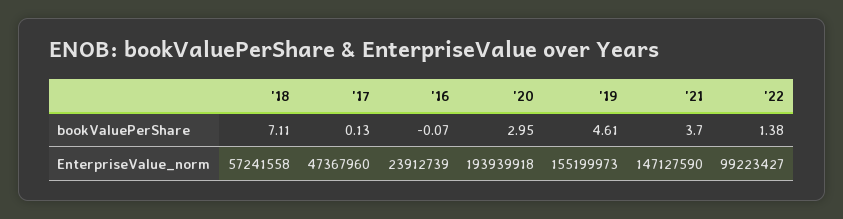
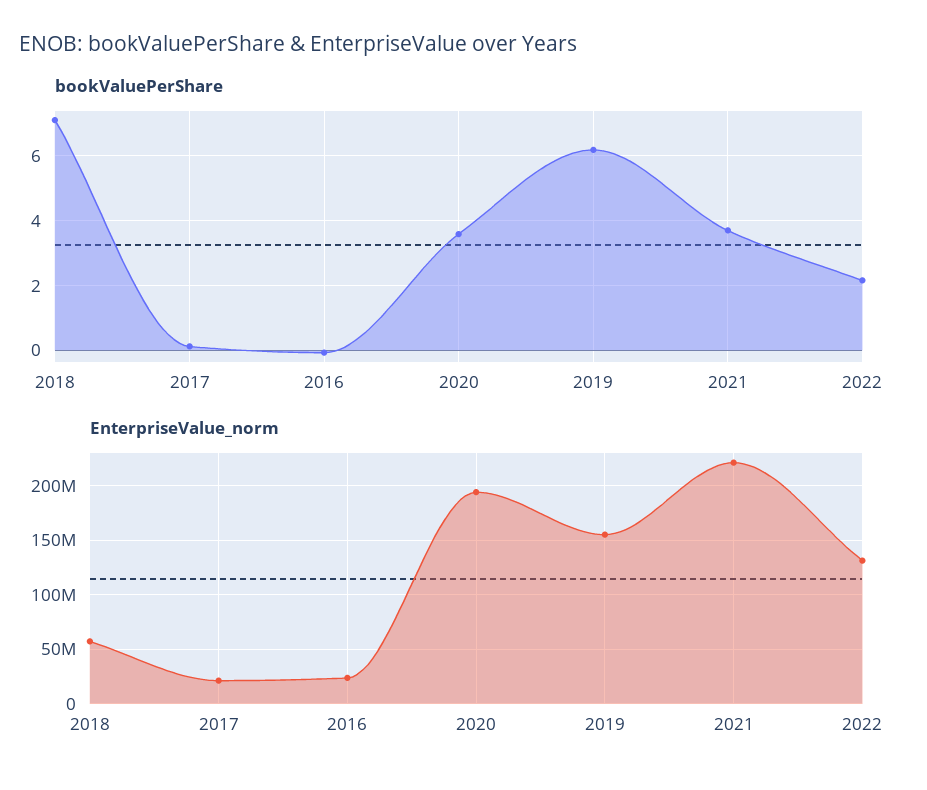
bookValuePerShare, '20: 2.95 -> 3.6
bookValuePerShare, '19: 4.61 -> 6.2
bookValuePerShare, '22: 1.38 -> 2.2
EnterpriseValue_norm, '17: 47367960 -> 20000000
EnterpriseValue_norm, '21: 147127590 -> 220000000
EnterpriseValue_norm, '22: 99223427 -> 130000000

